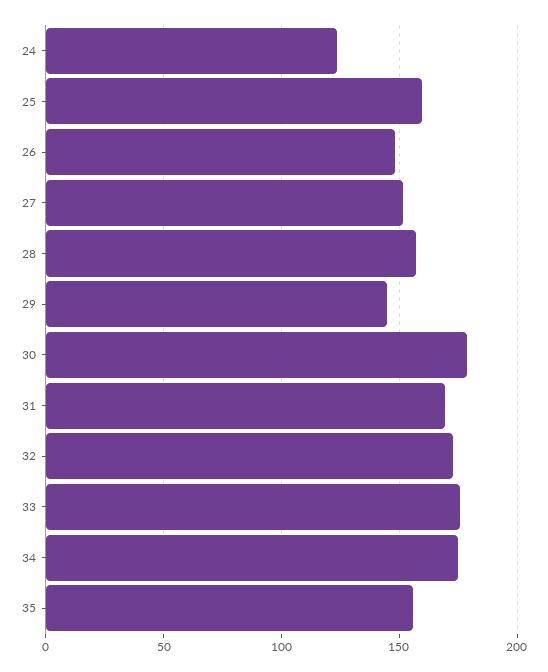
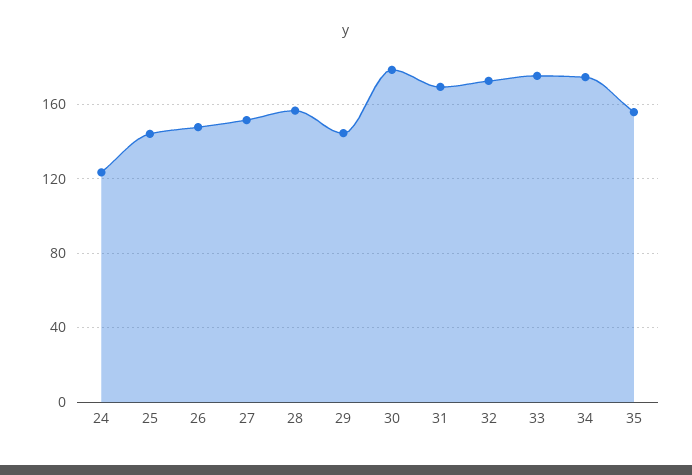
25: 160 -> 145

